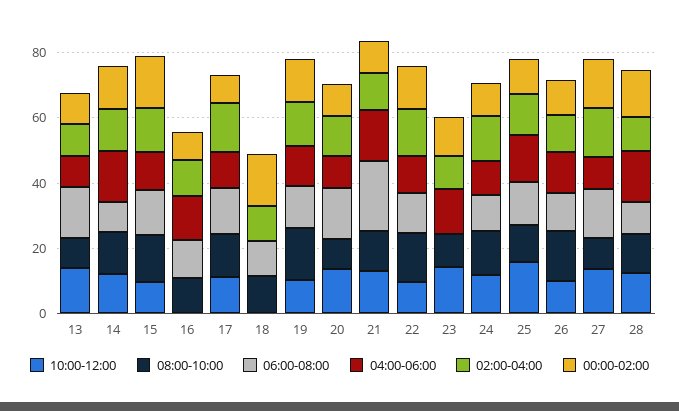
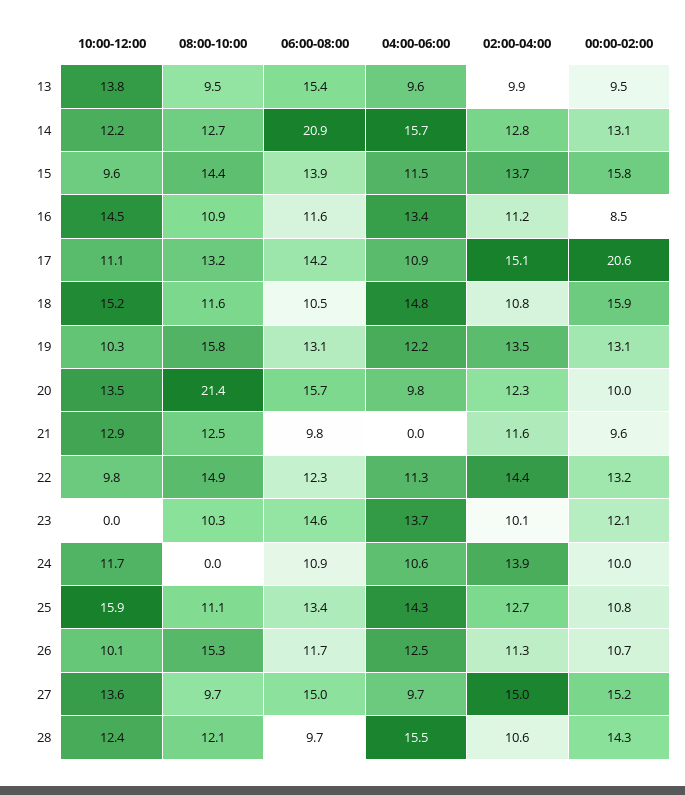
06:00-08:00, 14: 10 -> 20.9
10:00-12:00, 16: 0 -> 14.5
00:00-02:00, 17: 10 -> 20.6
10:00-12:00, 18: 0 -> 15.2
04:00-06:00, 18: 0 -> 14.8
08:00-10:00, 20: 10 -> 21.4
06:00-08:00, 21: 20 -> 9.8
04:00-06:00, 21: 15 -> 0
10:00-12:00, 23: 15 -> 0
06:00-08:00, 23: 0 -> 14.6
08:00-10:00, 24: 15 -> 0

